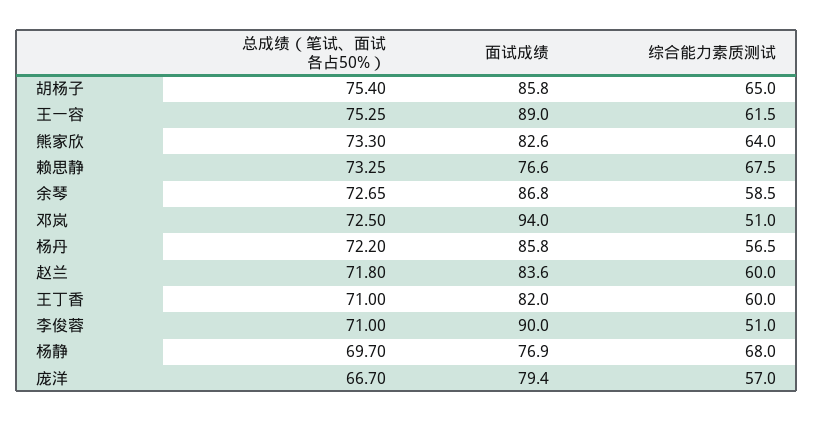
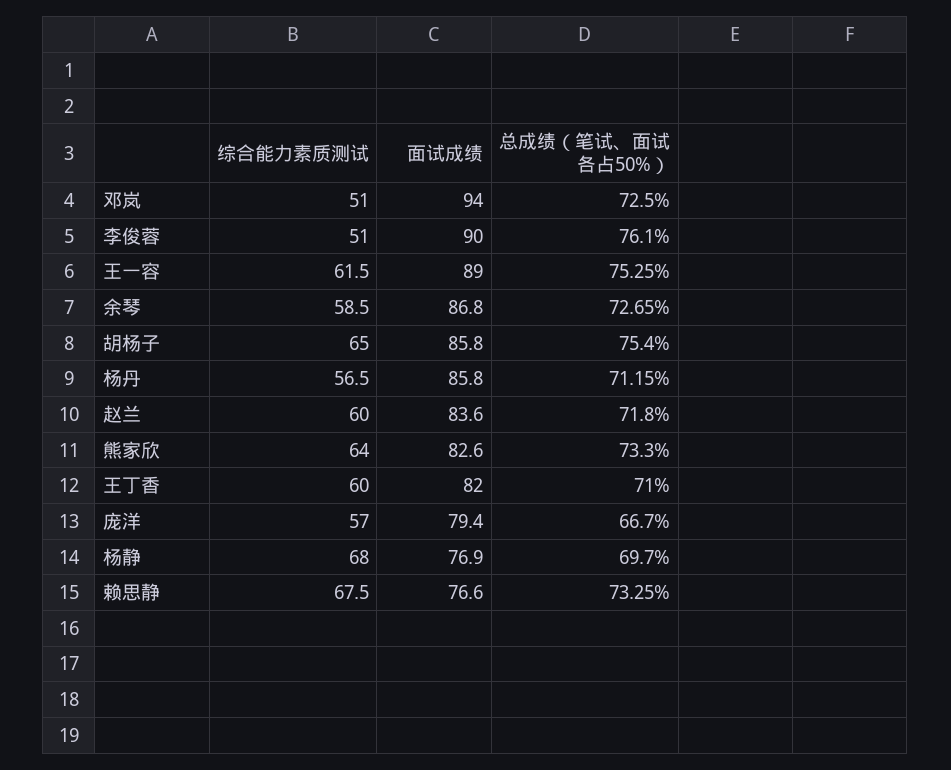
总成绩（笔试、面试各占50%）, 杨丹: 72.2 -> 71.15
总成绩（笔试、面试各占50%）, 李俊蓉: 71 -> 76.1

